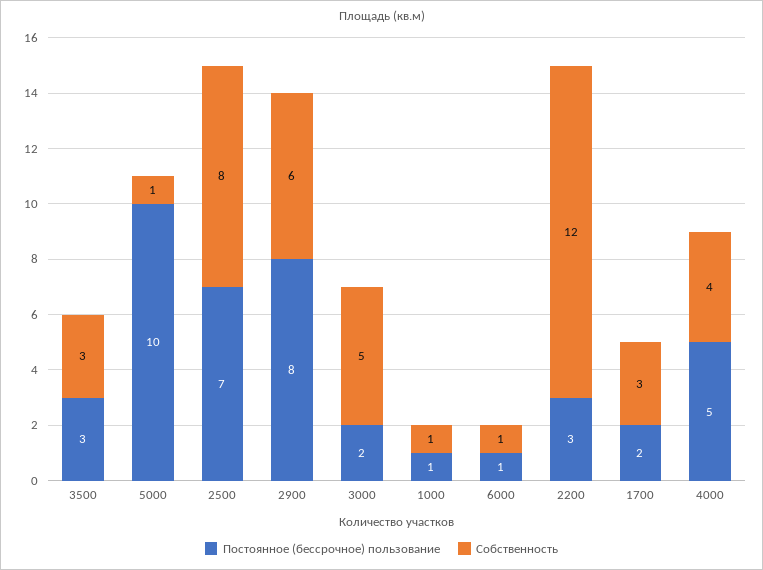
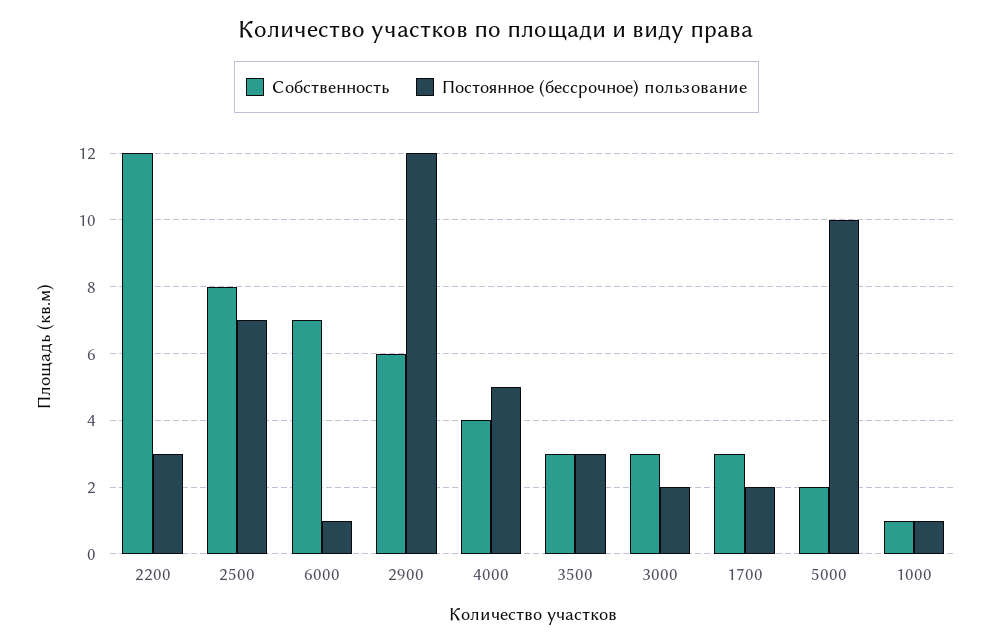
Собственность, 5000: 1 -> 2
Постоянное (бессрочное) пользование, 2900: 8 -> 12
Собственность, 3000: 5 -> 3
Собственность, 6000: 1 -> 7

